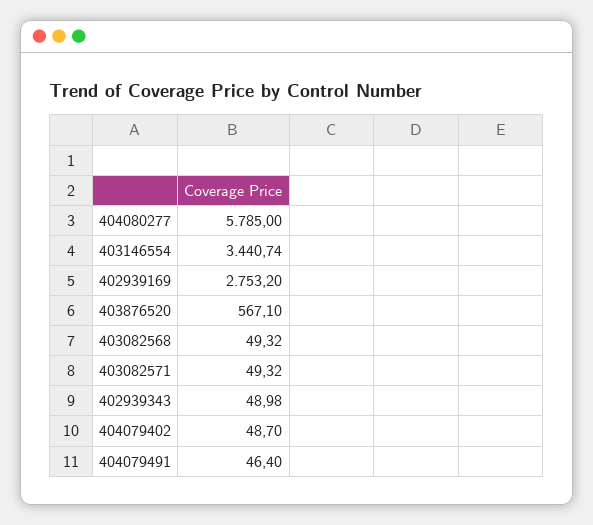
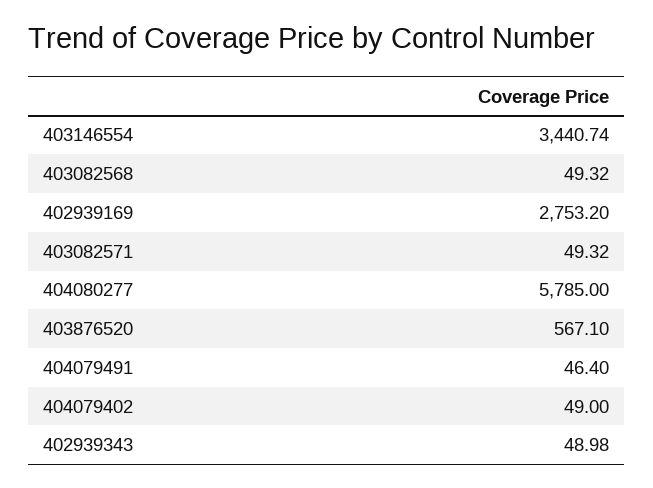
404079402: 48.7 -> 49

